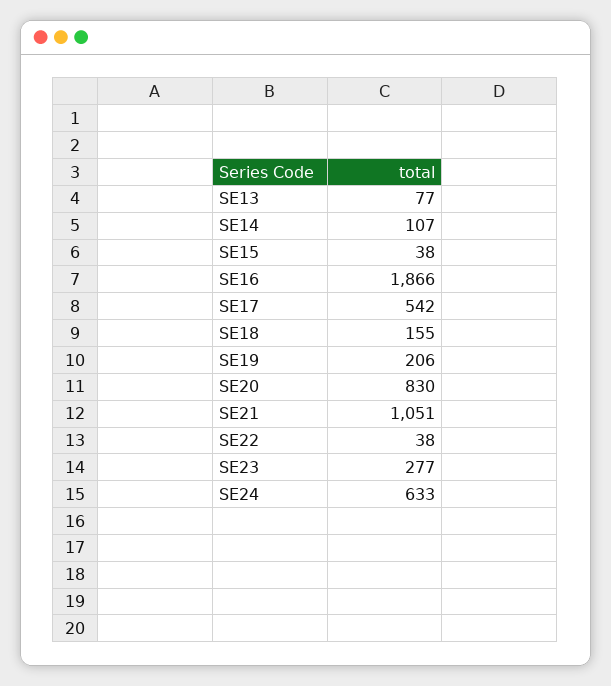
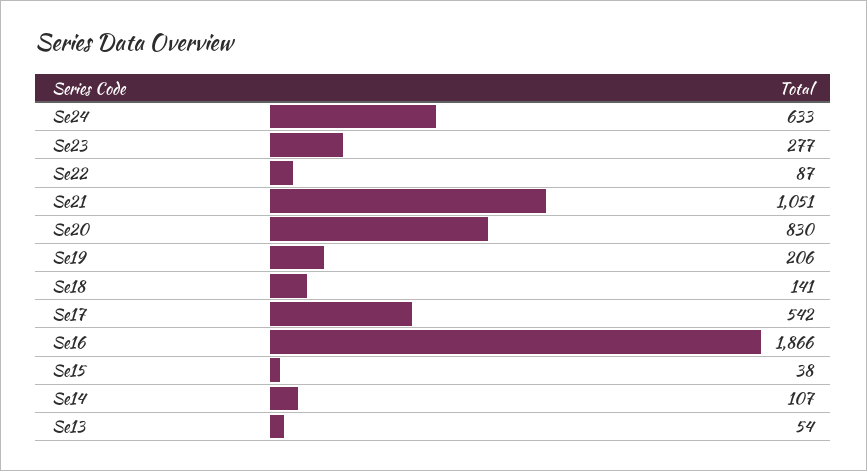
SE13: 77 -> 54
SE18: 155 -> 141
SE22: 38 -> 87

